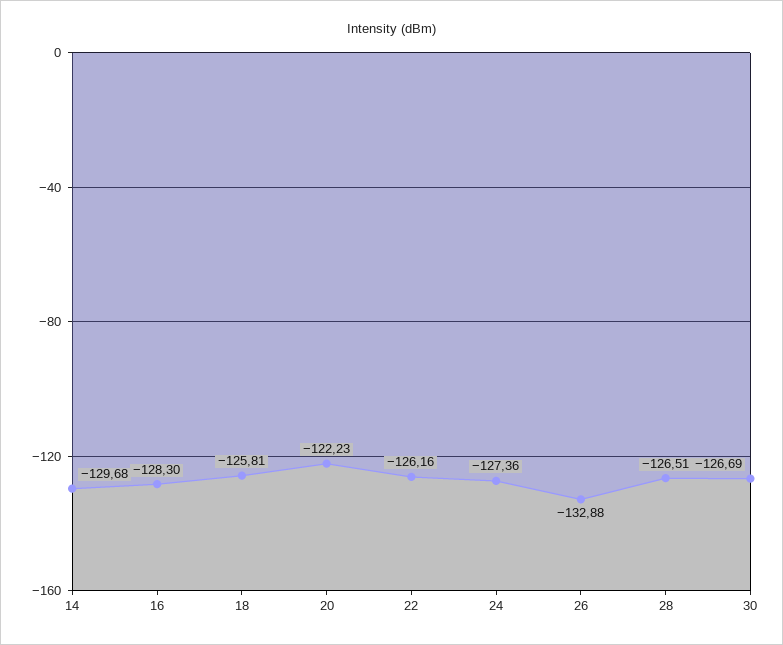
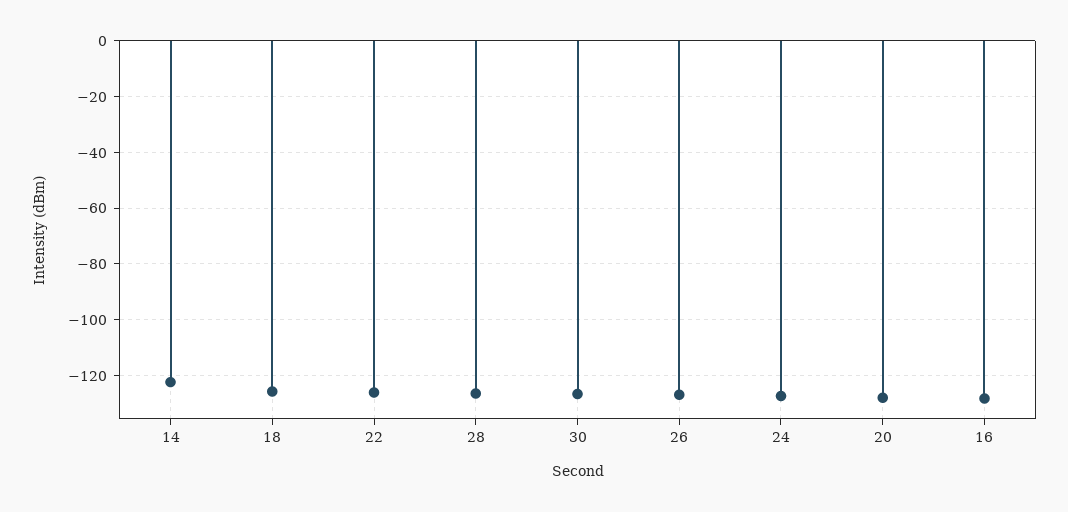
14: -129.68 -> -122.5
20: -122.23 -> -127.5
26: -132.88 -> -127.5

